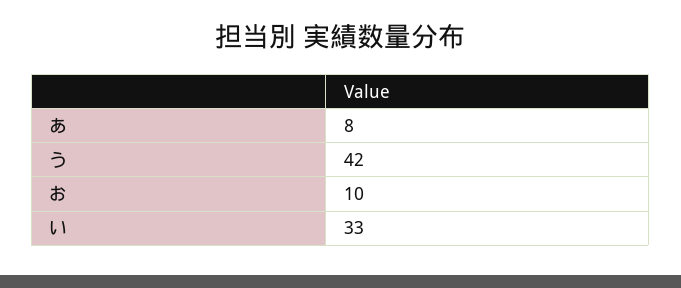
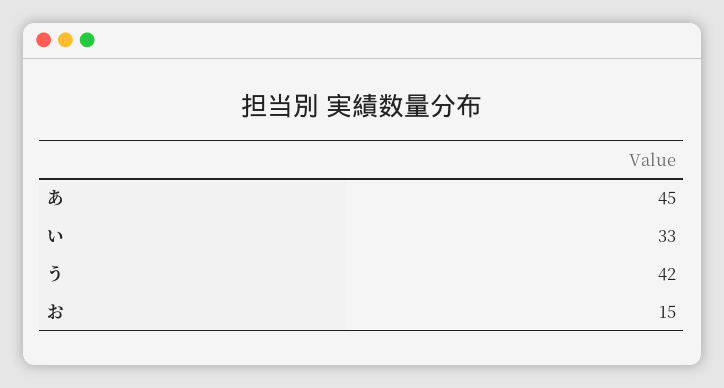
あ: 8 -> 45
お: 10 -> 15

